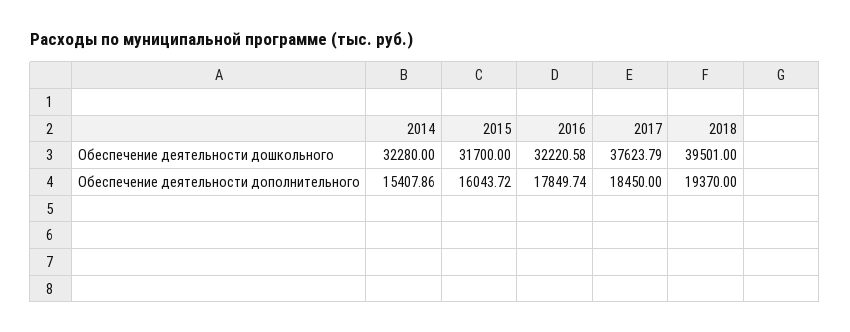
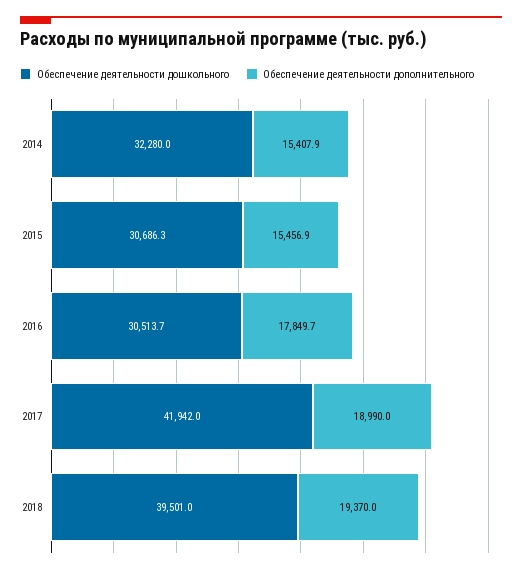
Обеспечение деятельности дошкольного, 2015: 31700 -> 30686.3
Обеспечение деятельности дошкольного, 2016: 32220.58 -> 30513.7
Обеспечение деятельности дошкольного, 2017: 37623.79 -> 41942
Обеспечение деятельности дополнительного, 2015: 16043.72 -> 15456.9
Обеспечение деятельности дополнительного, 2017: 18450 -> 18990

